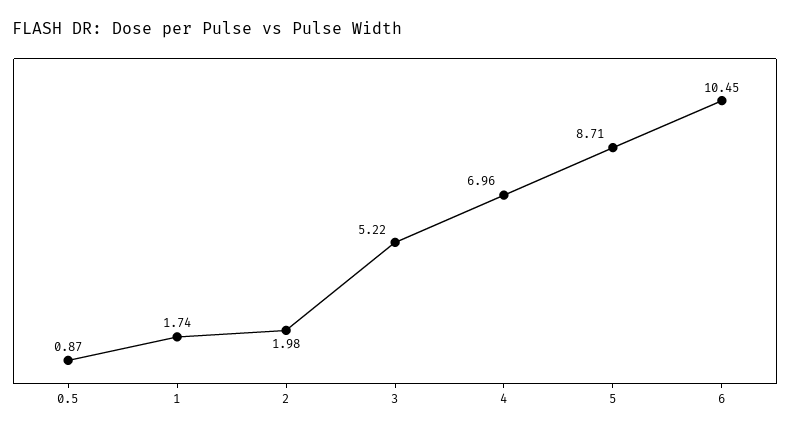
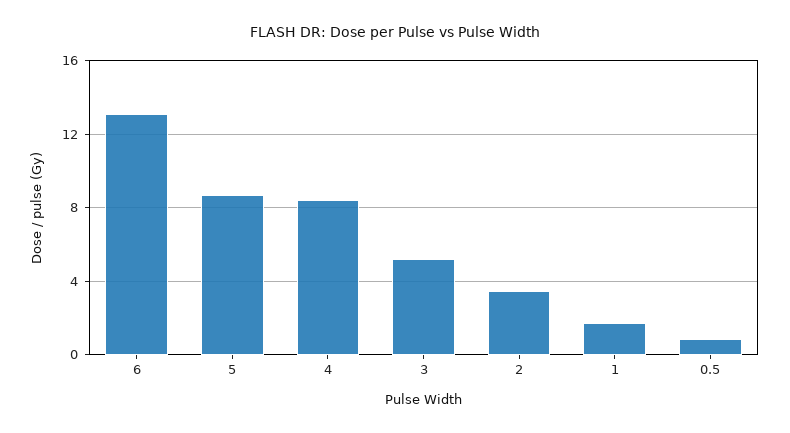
2: 1.98 -> 3.5
4: 6.96 -> 8.5
6: 10.45 -> 13

